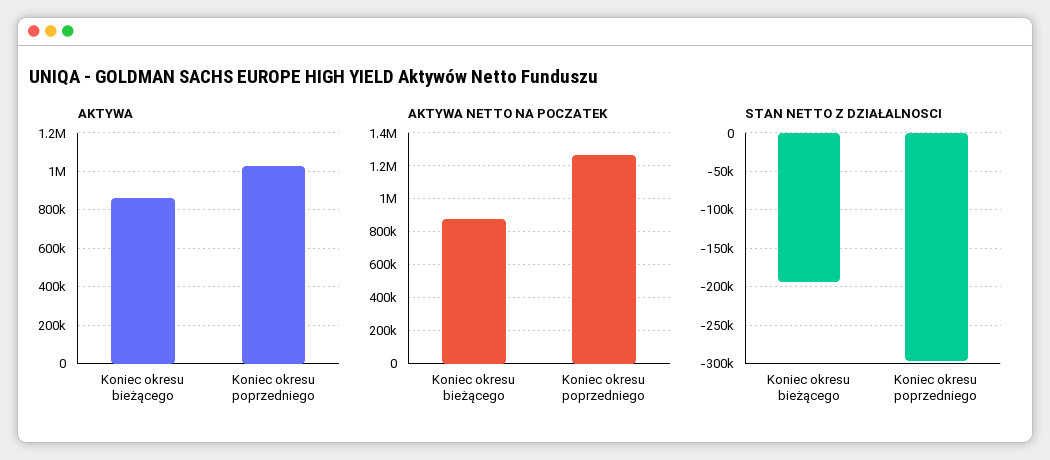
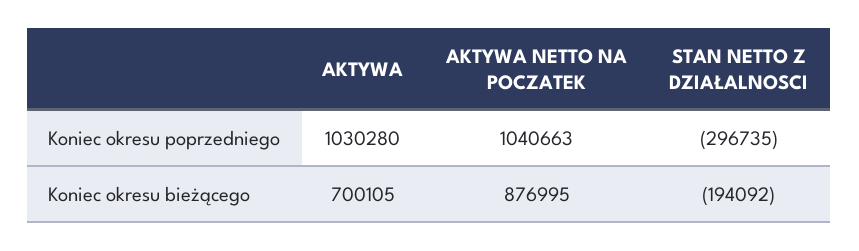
AKTYWA, Koniec okresu bieżącego: 850000 -> 700105
AKTYWA NETTO NA POCZATEK, Koniec okresu poprzedniego: 1250000 -> 1040663

